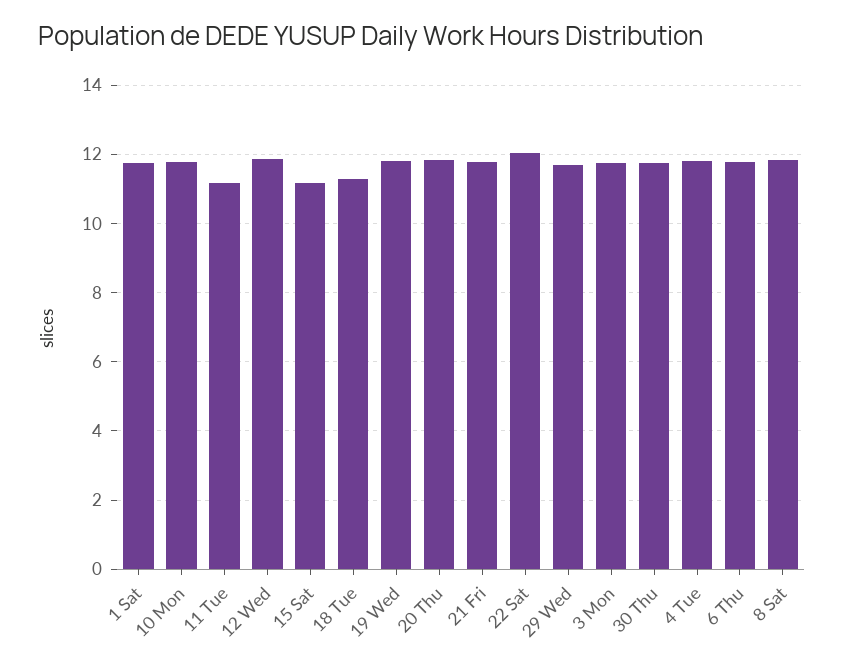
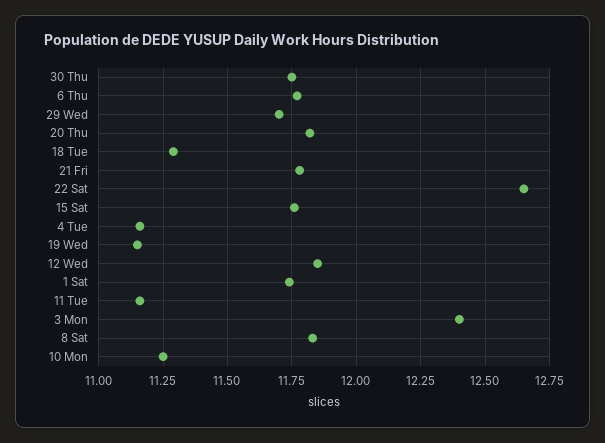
10 Mon: 11.8 -> 11.25
15 Sat: 11.2 -> 11.75
19 Wed: 11.8 -> 11.15
22 Sat: 12 -> 12.65
3 Mon: 11.8 -> 12.4
4 Tue: 11.8 -> 11.15

